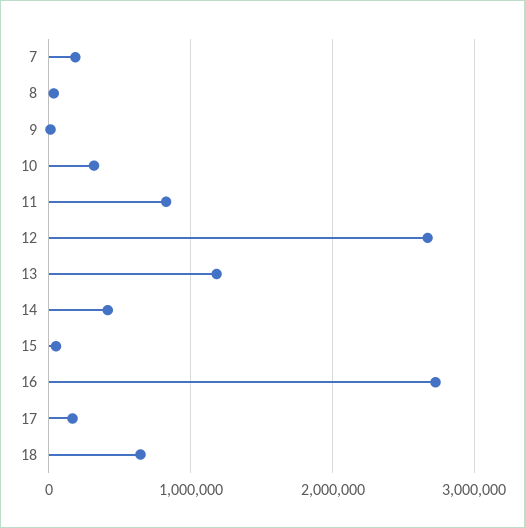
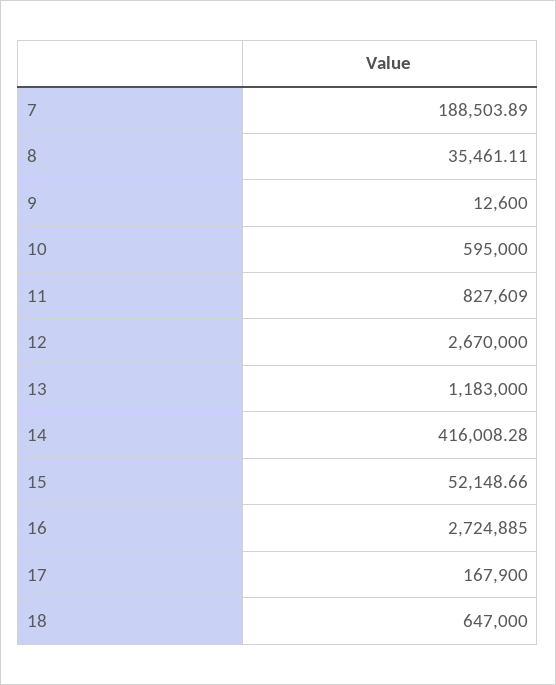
10: 300000 -> 595000

